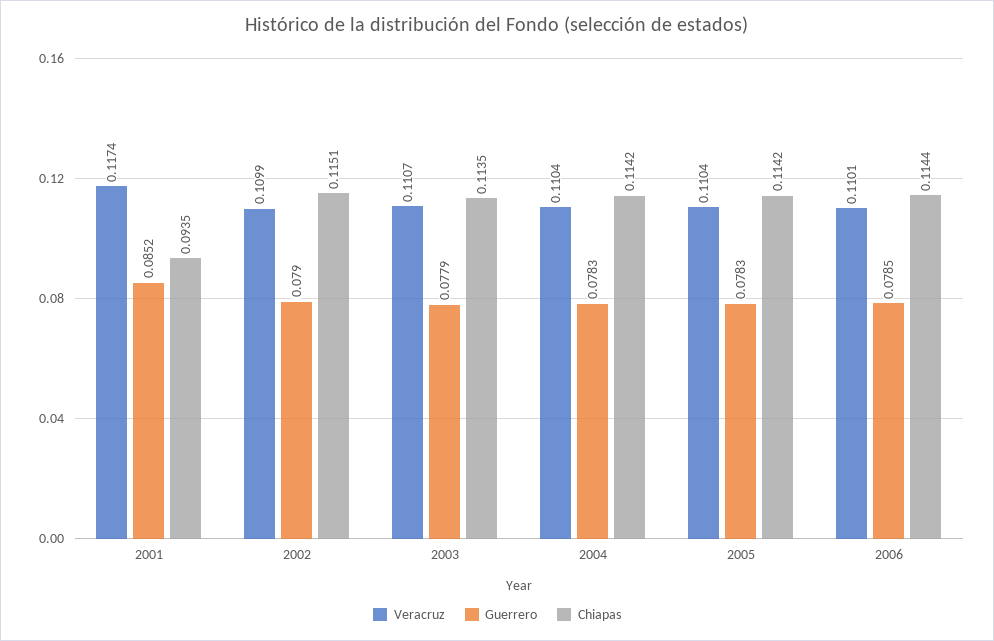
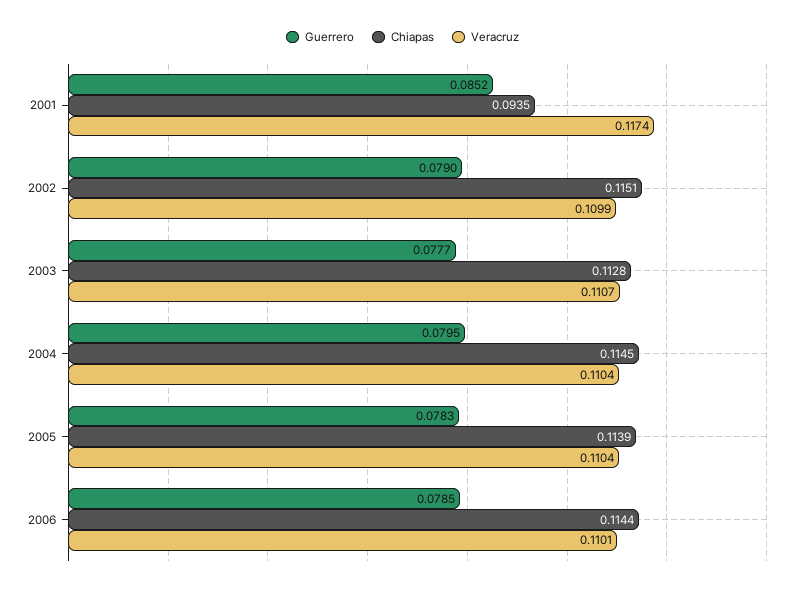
Guerrero, 2003: 0.0779 -> 0.0777
Chiapas, 2003: 0.1135 -> 0.1128
Guerrero, 2004: 0.0783 -> 0.0795
Chiapas, 2004: 0.1142 -> 0.1145
Chiapas, 2005: 0.1142 -> 0.1139

